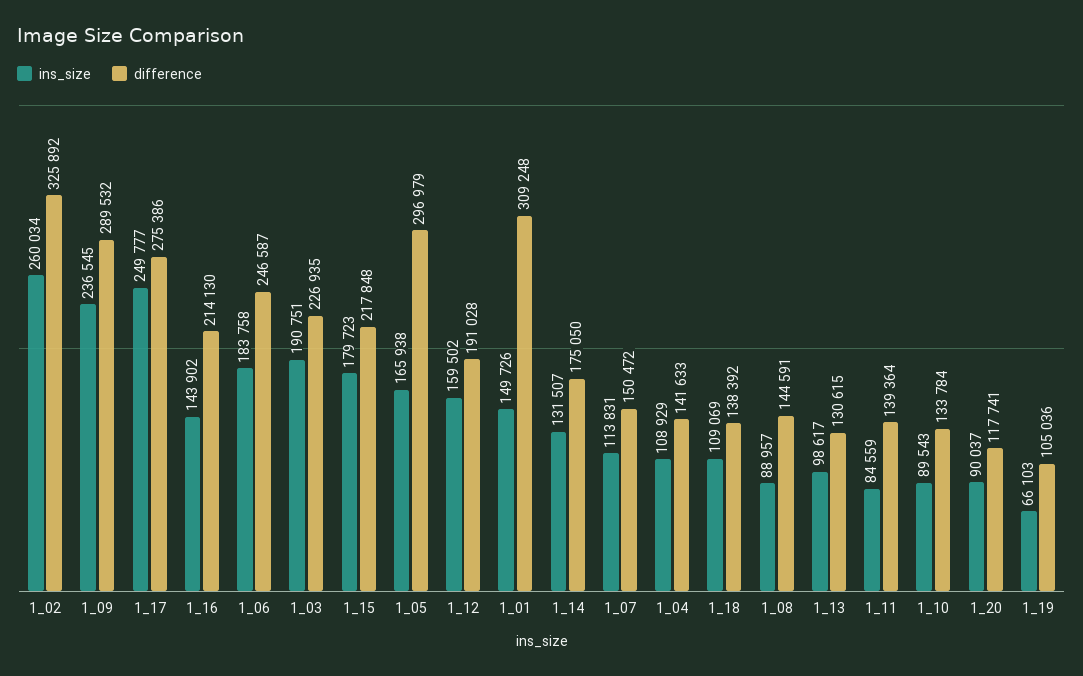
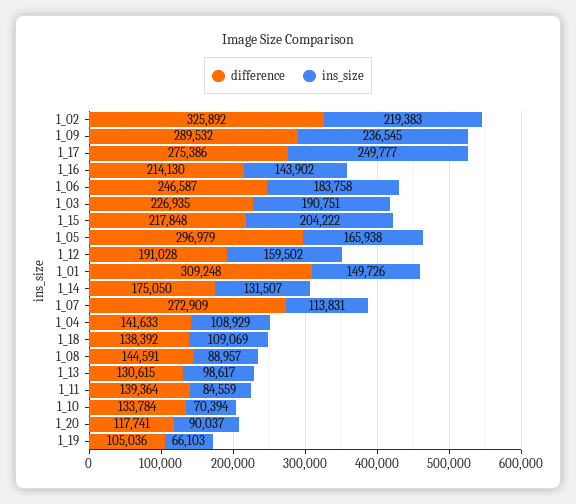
ins_size, 1_02: 260034 -> 219383
ins_size, 1_15: 179723 -> 204222
difference, 1_07: 150472 -> 272909
ins_size, 1_10: 89543 -> 70394

